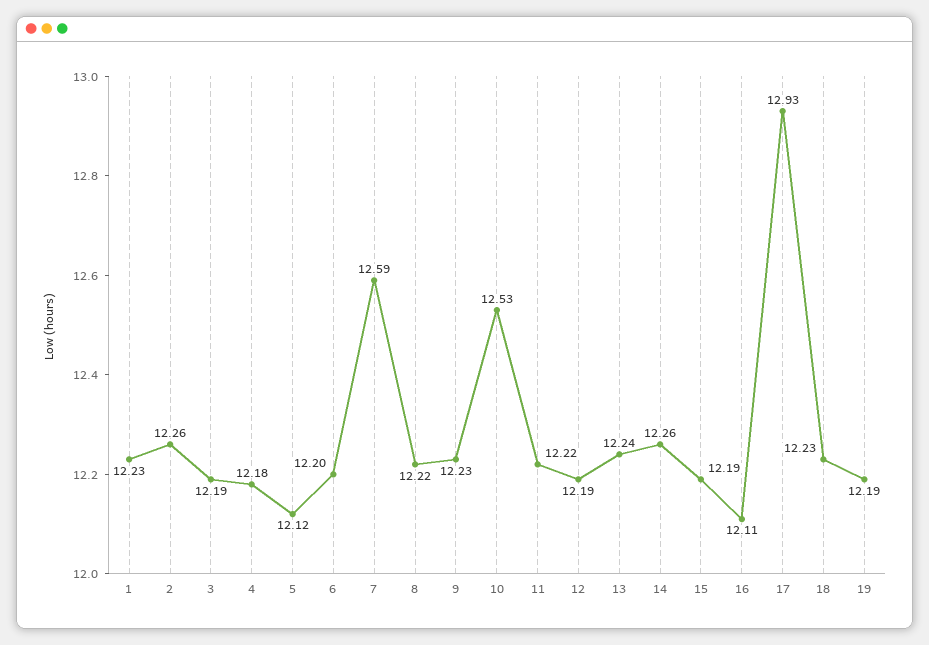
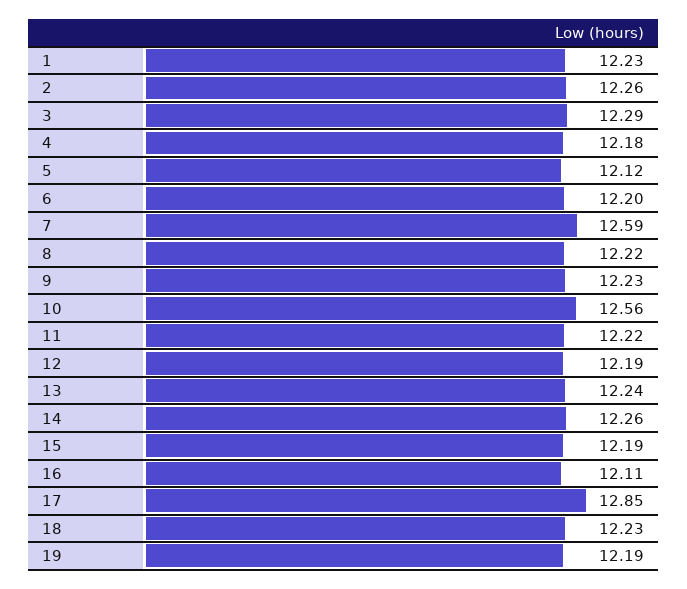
3: 12.19 -> 12.29
10: 12.53 -> 12.56
17: 12.93 -> 12.85

